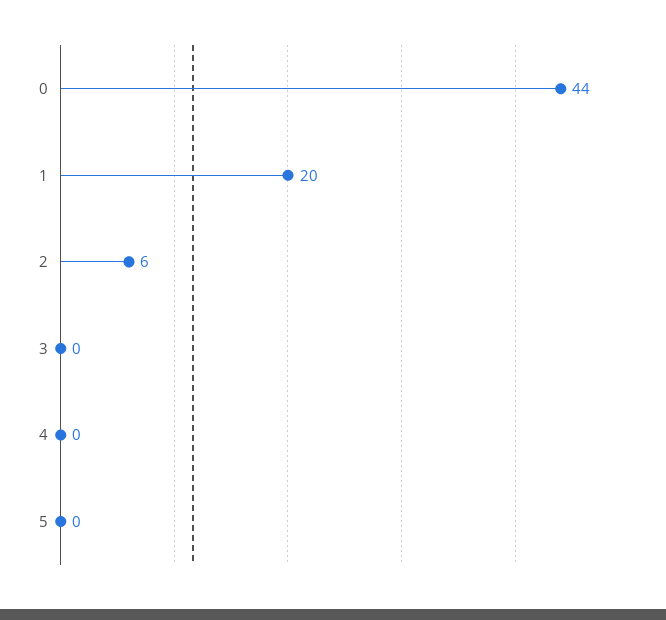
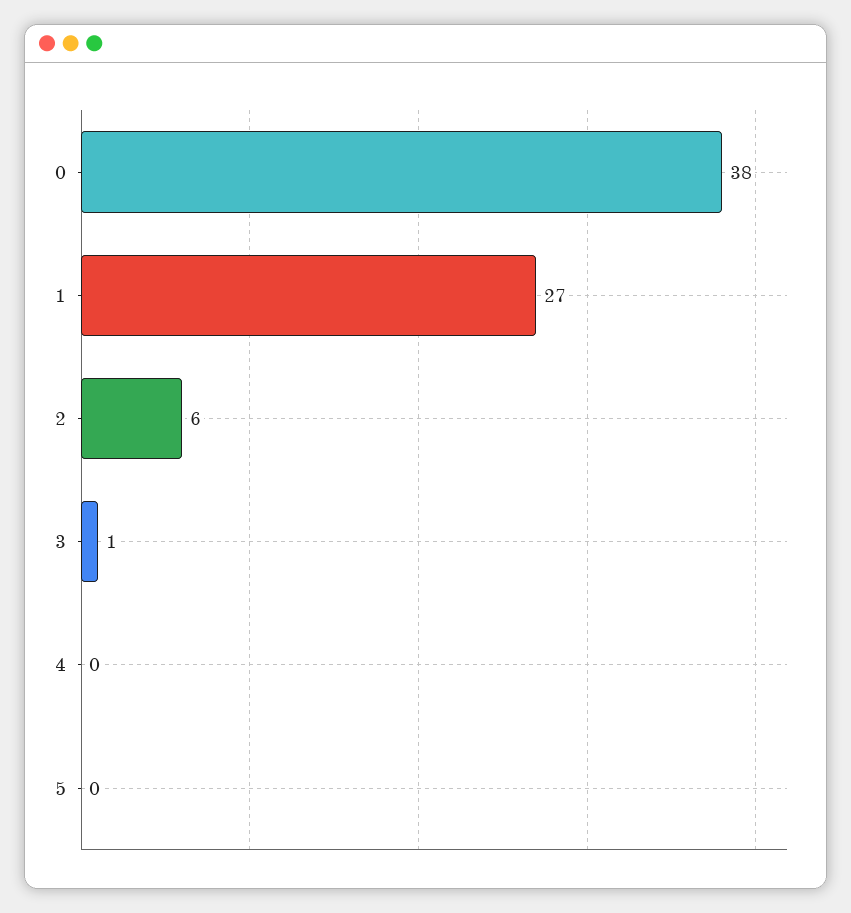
0: 44 -> 38
1: 20 -> 27
3: 0 -> 1

